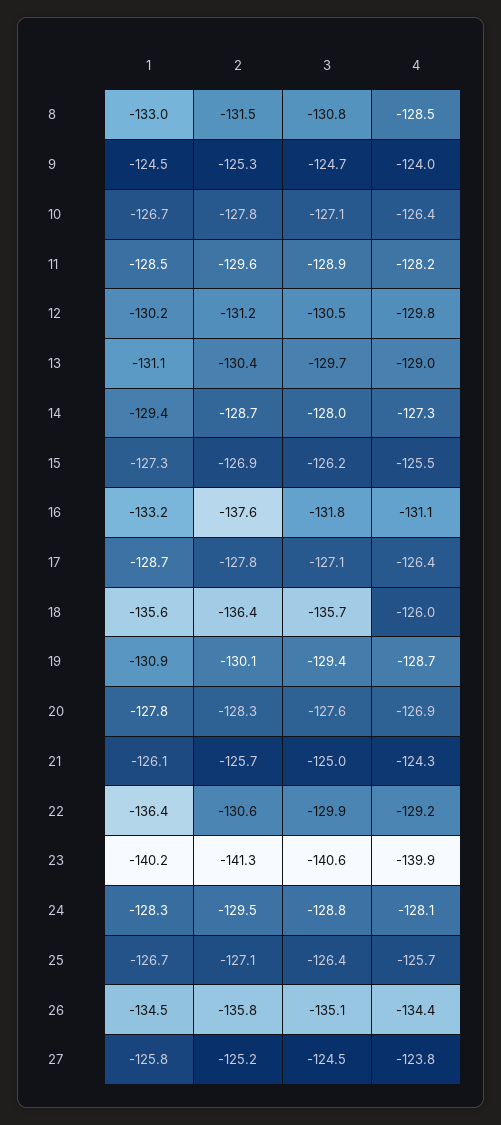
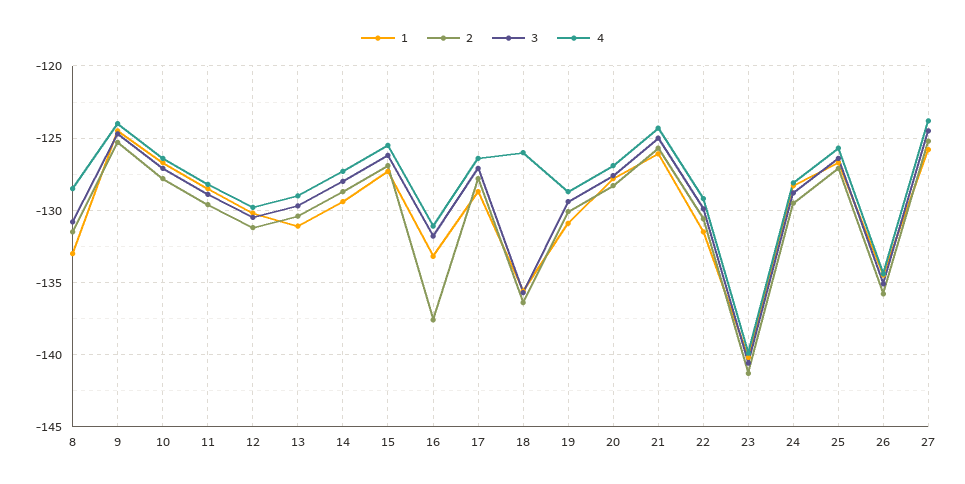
1, 22: -136.4 -> -131.5

